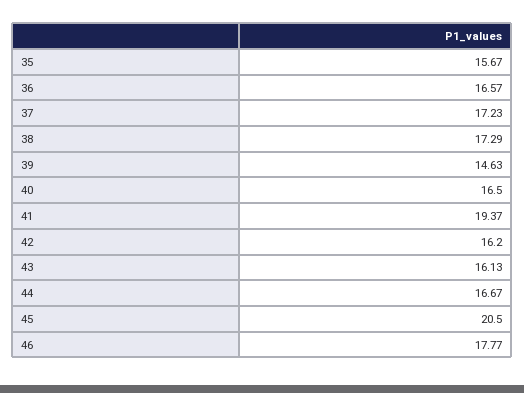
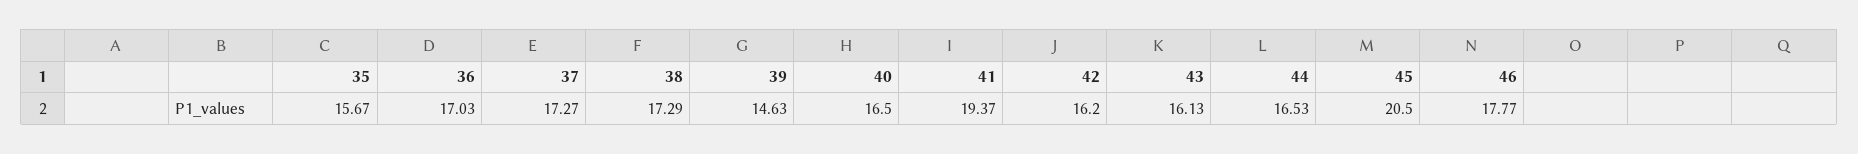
36: 16.57 -> 17.03
37: 17.23 -> 17.27
44: 16.67 -> 16.53

